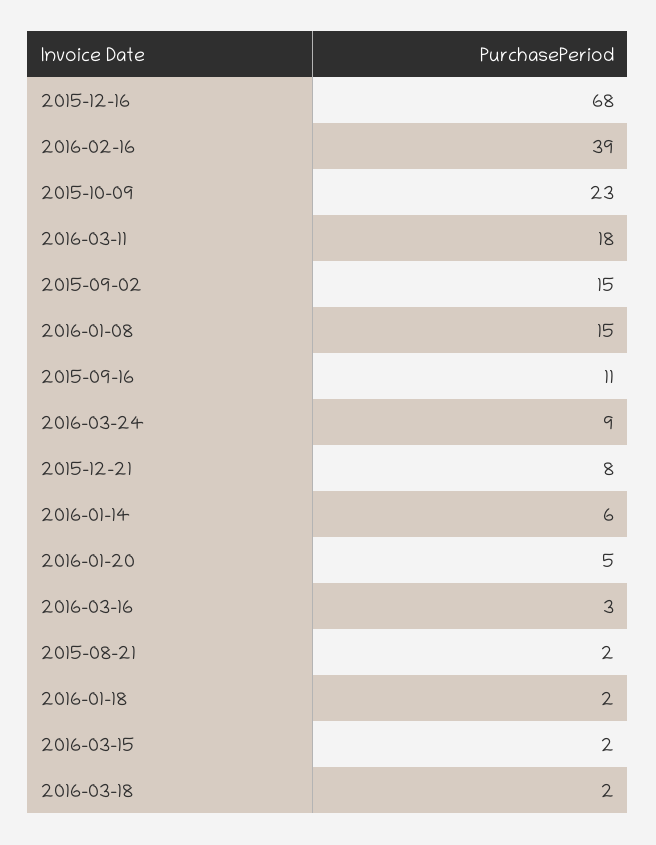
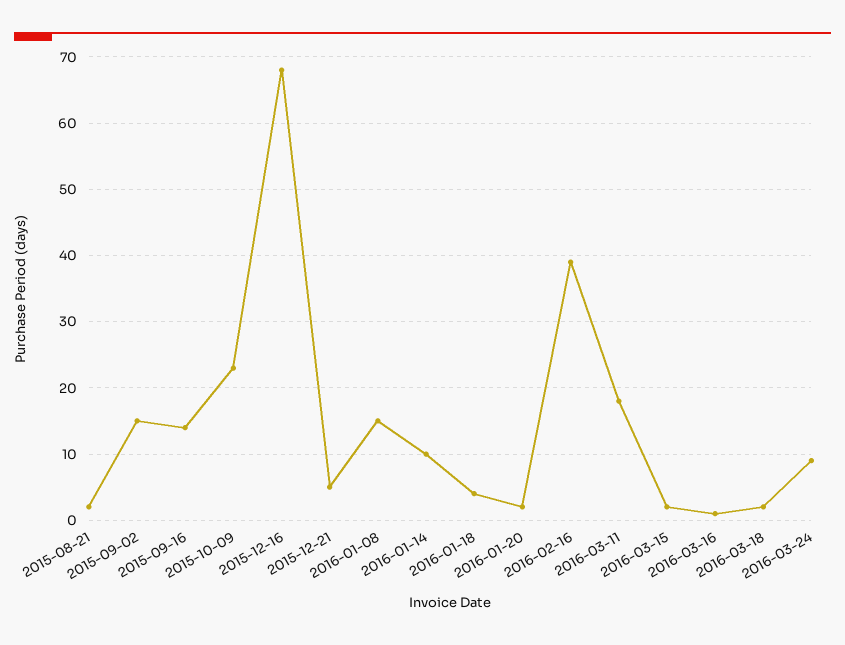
2015-09-16: 11 -> 14
2015-12-21: 8 -> 5
2016-01-14: 6 -> 10
2016-01-20: 5 -> 2
2016-03-16: 3 -> 1
2016-01-18: 2 -> 4

